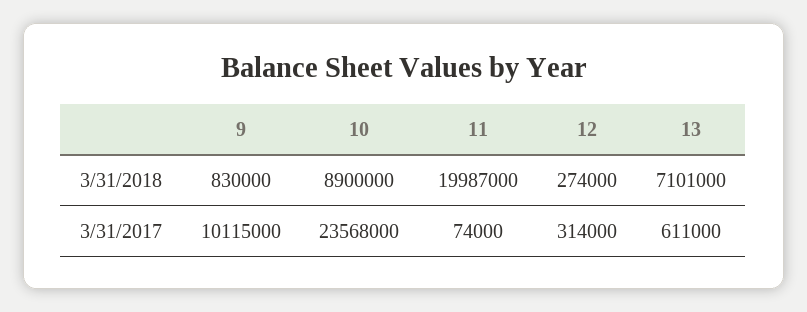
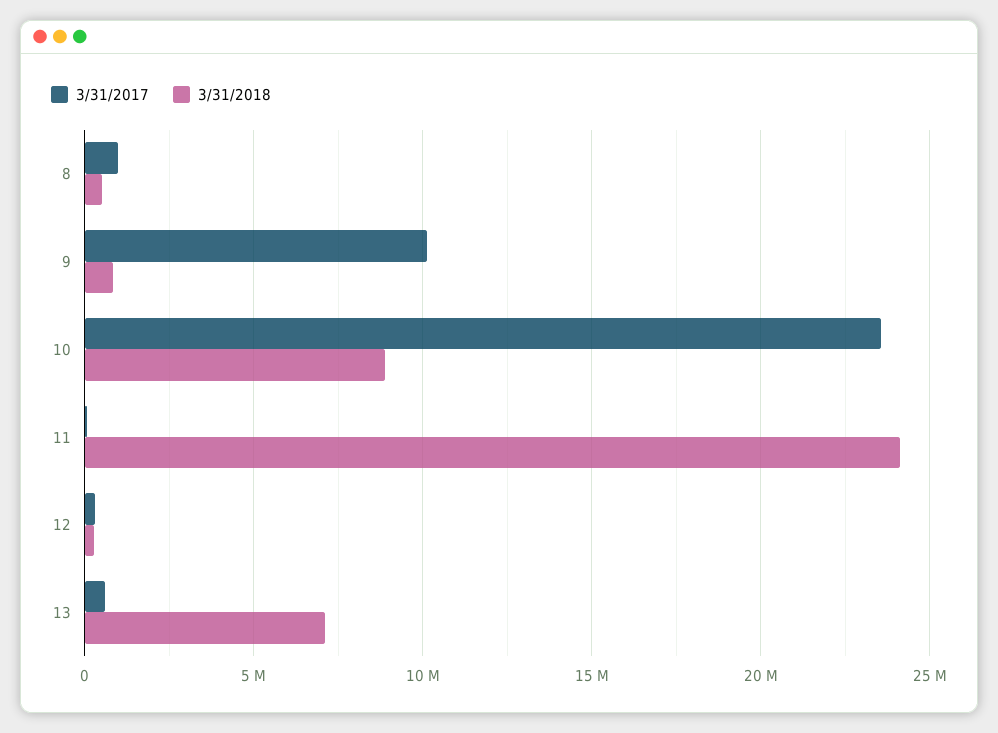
3/31/2018, 11: 19987000 -> 24000000
3/31/2017, 8: none -> 1000000
3/31/2018, 8: none -> 500000

